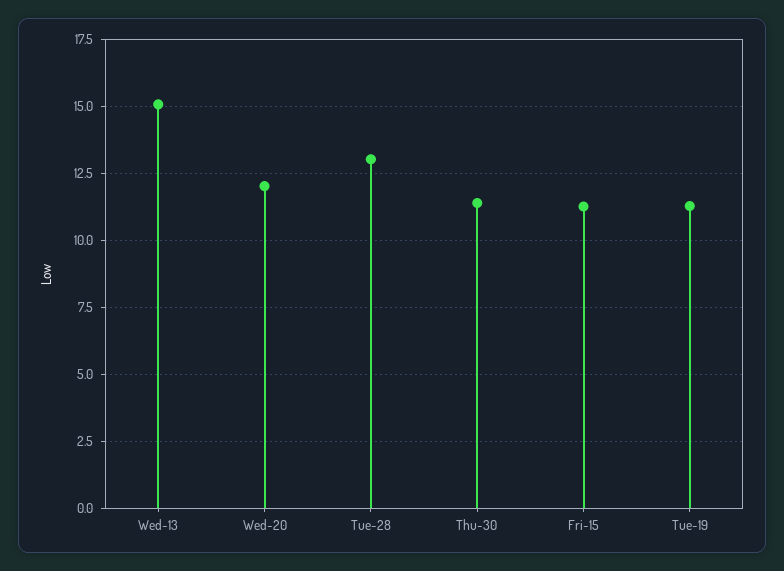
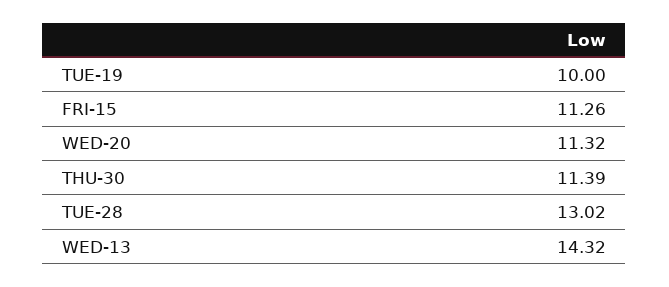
Wed-13: 15 -> 14.32
Wed-20: 12 -> 11.32
Tue-19: 11.25 -> 10

